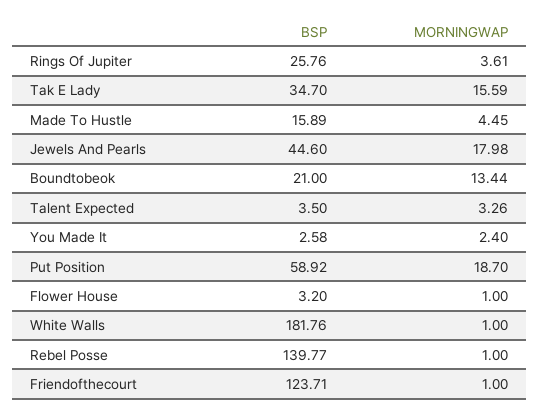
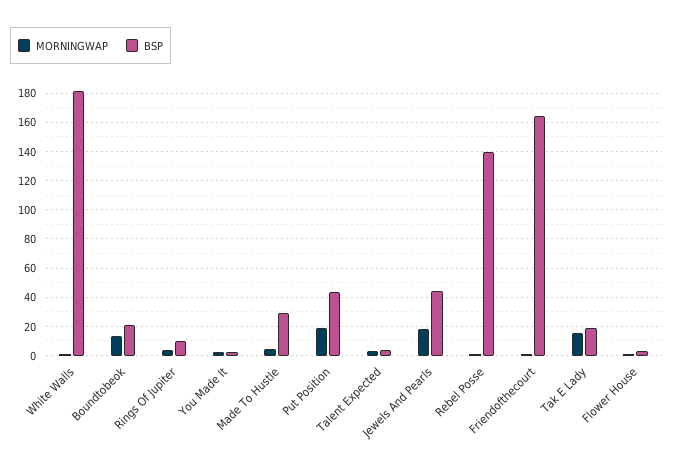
BSP, Rings Of Jupiter: 25.76 -> 10
BSP, Tak E Lady: 34.7 -> 20
BSP, Made To Hustle: 15.89 -> 30
BSP, Put Position: 58.92 -> 45
BSP, Friendofthecourt: 123.71 -> 165

